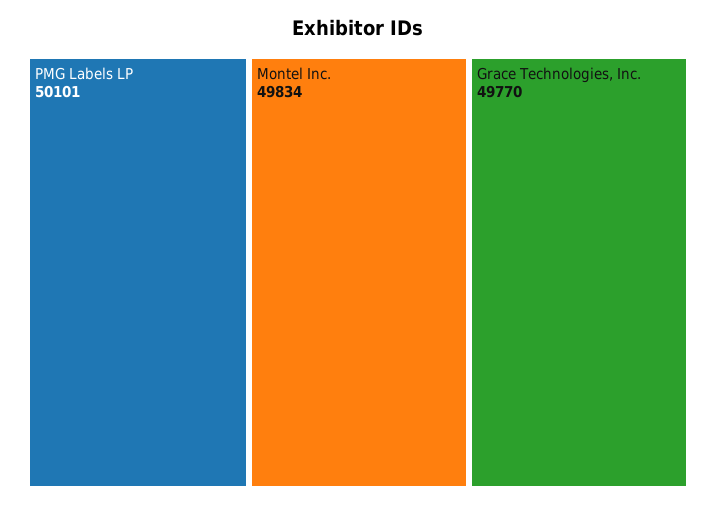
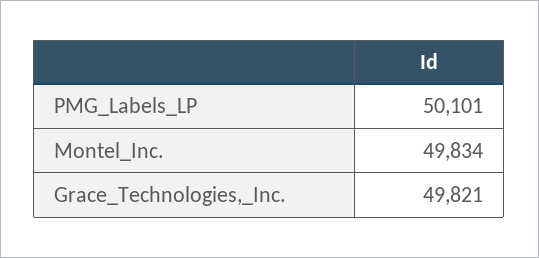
Grace Technologies, Inc.: 49770 -> 49821

